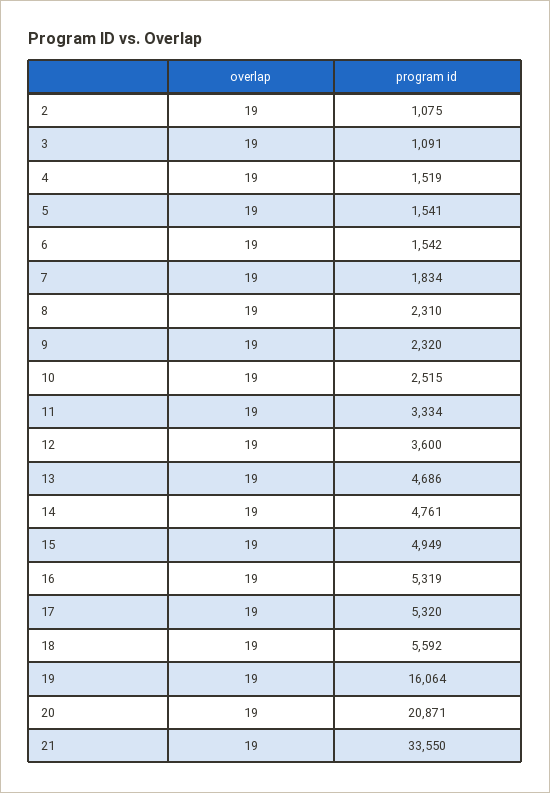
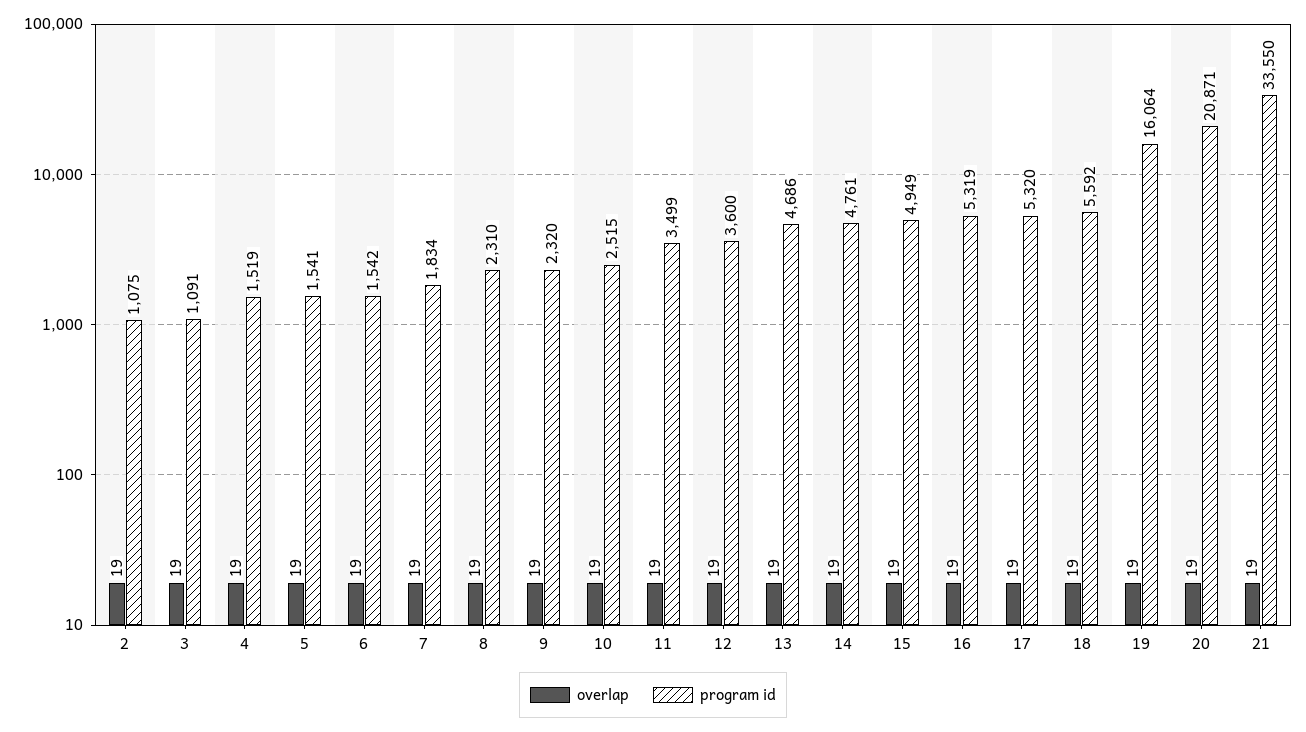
program id, 11: 3334 -> 3499

